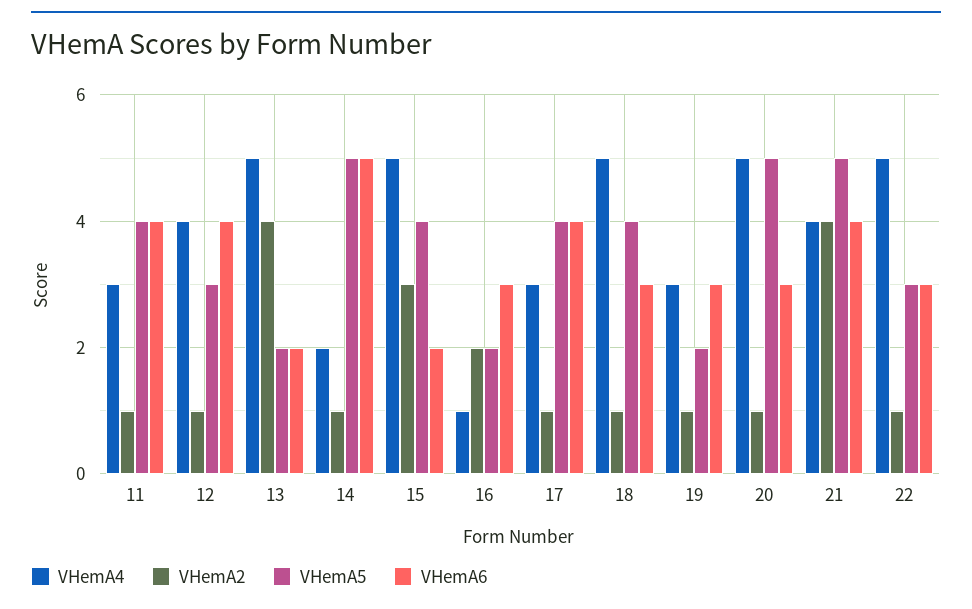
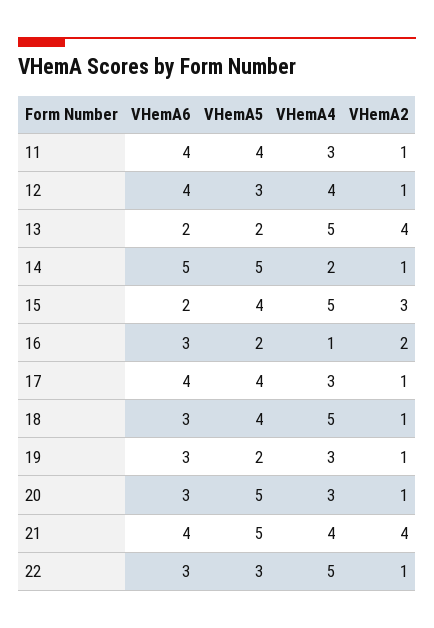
VHemA4, 20: 5 -> 3

